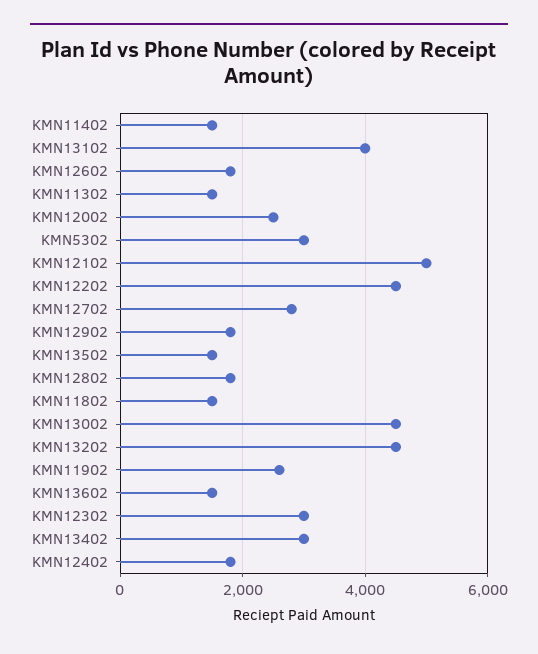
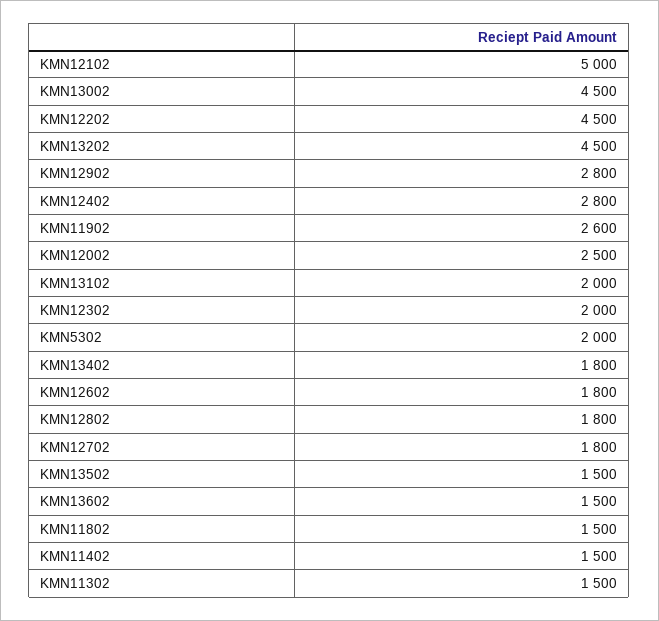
KMN13102: 4000 -> 2000
KMN5302: 3000 -> 2000
KMN12702: 2800 -> 1800
KMN12902: 1800 -> 2800
KMN12302: 3000 -> 2000
KMN13402: 3000 -> 1800
KMN12402: 1800 -> 2800

